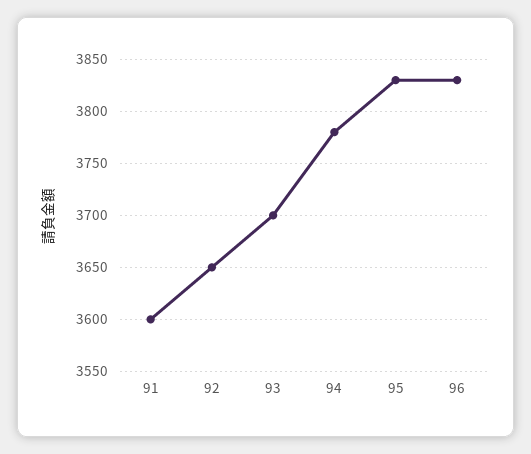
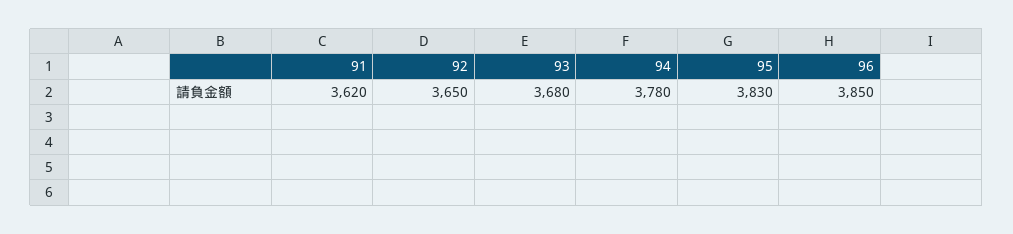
91: 3600 -> 3620
93: 3700 -> 3680
96: 3830 -> 3850

